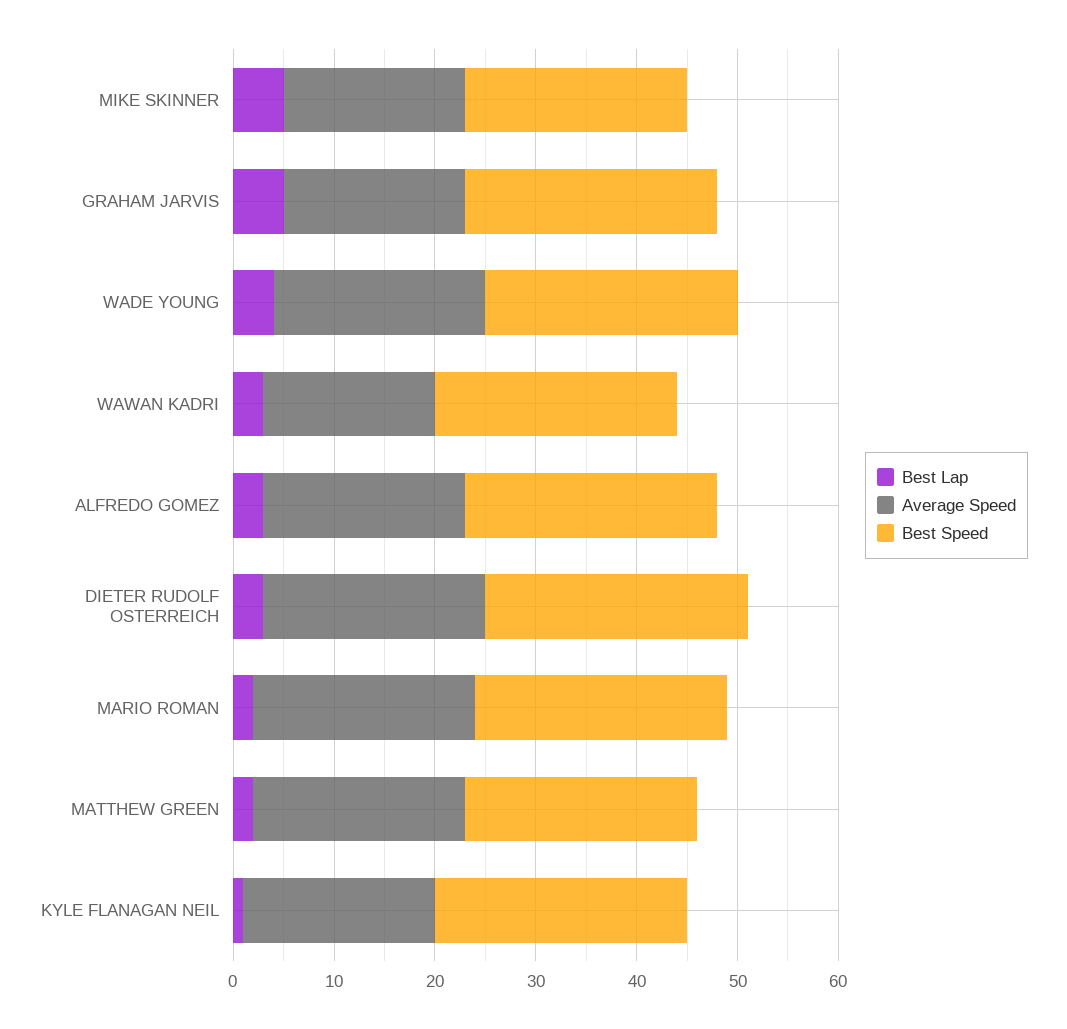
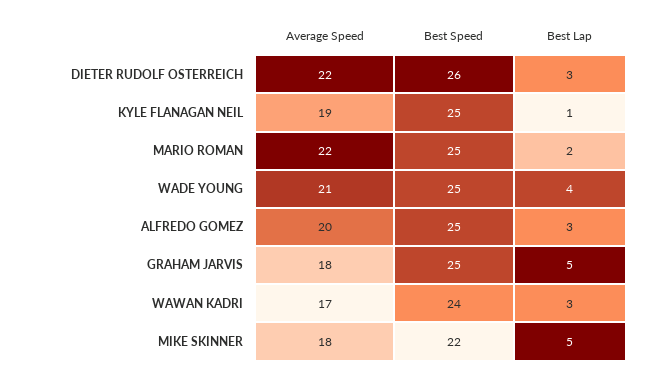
Best Lap, MATTHEW GREEN: 2 -> none
Average Speed, MATTHEW GREEN: 21 -> none
Best Speed, MATTHEW GREEN: 23 -> none

